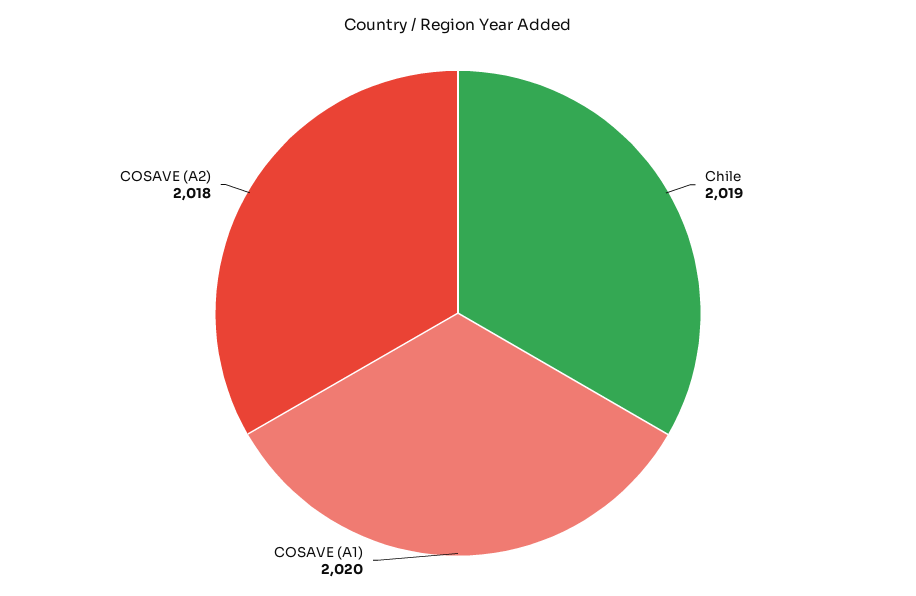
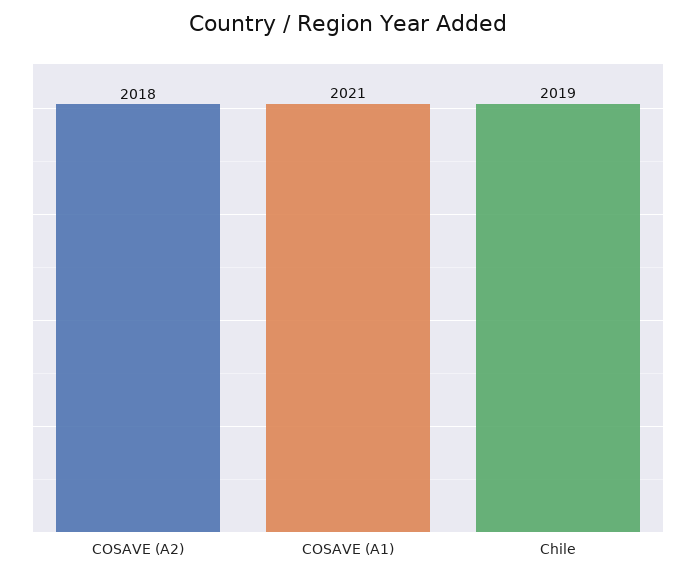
COSAVE (A1): 2020 -> 2021

